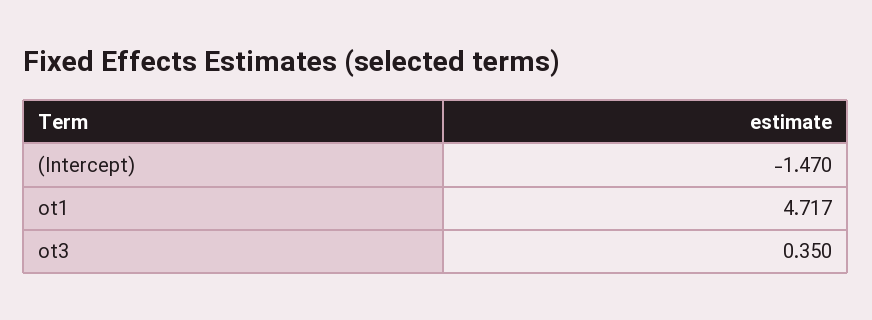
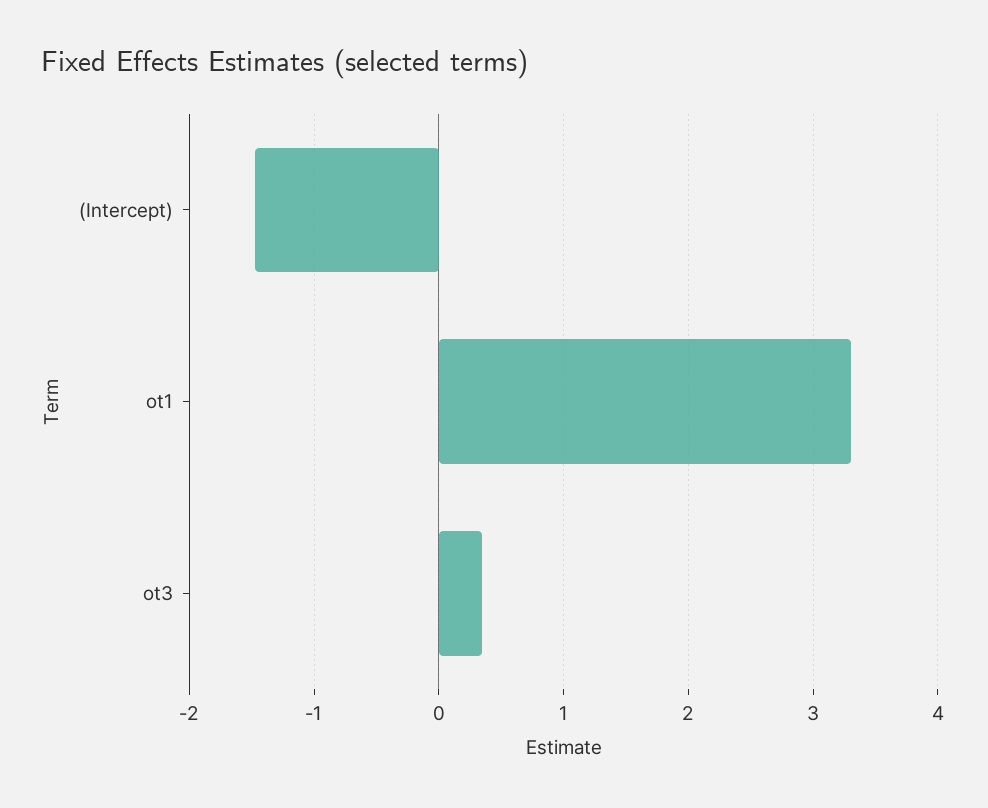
ot1: 4.717 -> 3.3

